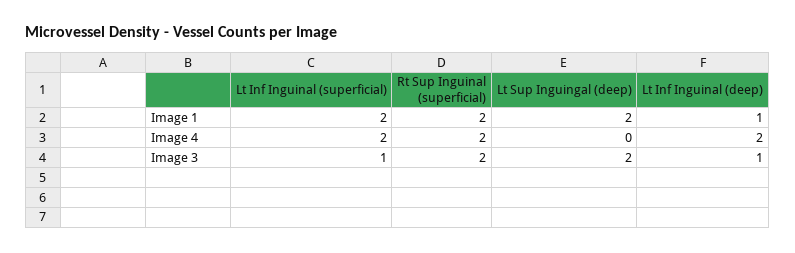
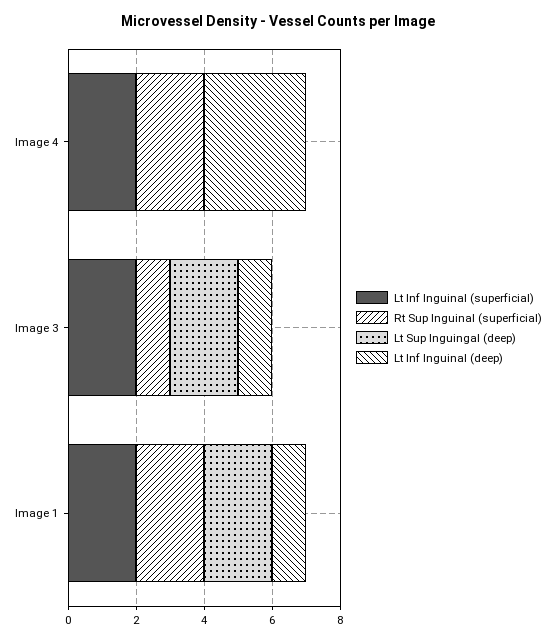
Lt Inf Inguinal (deep), Image 4: 2 -> 3
Lt Inf Inguinal (superficial), Image 3: 1 -> 2
Rt Sup Inguinal (superficial), Image 3: 2 -> 1

